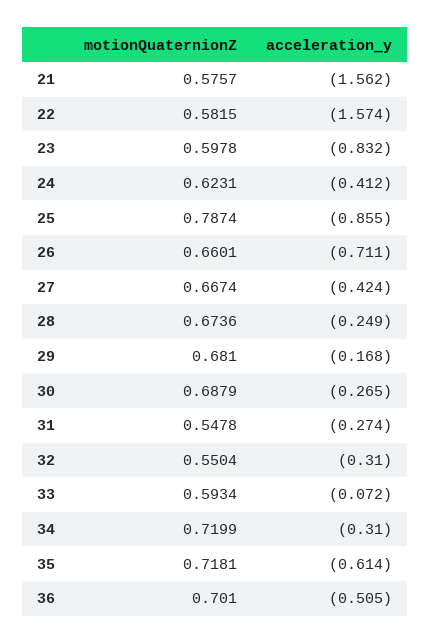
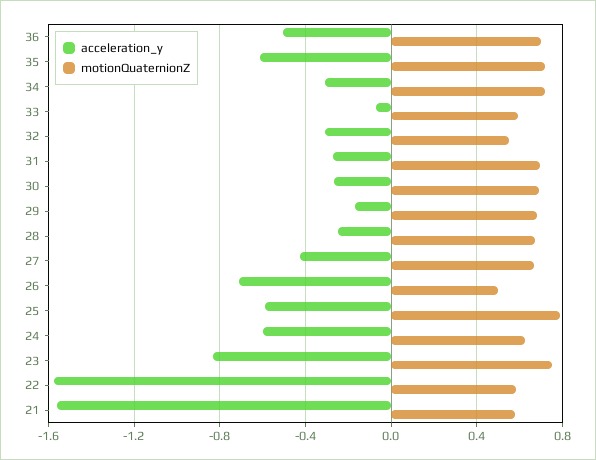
motionQuaternionZ, 23: 0.5978 -> 0.75
acceleration_y, 24: -0.412 -> -0.6
acceleration_y, 25: -0.855 -> -0.6
motionQuaternionZ, 26: 0.6601 -> 0.5
motionQuaternionZ, 31: 0.5478 -> 0.7

